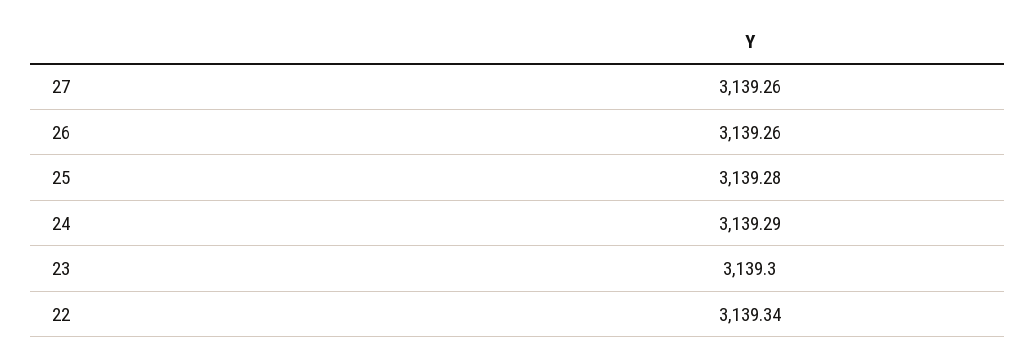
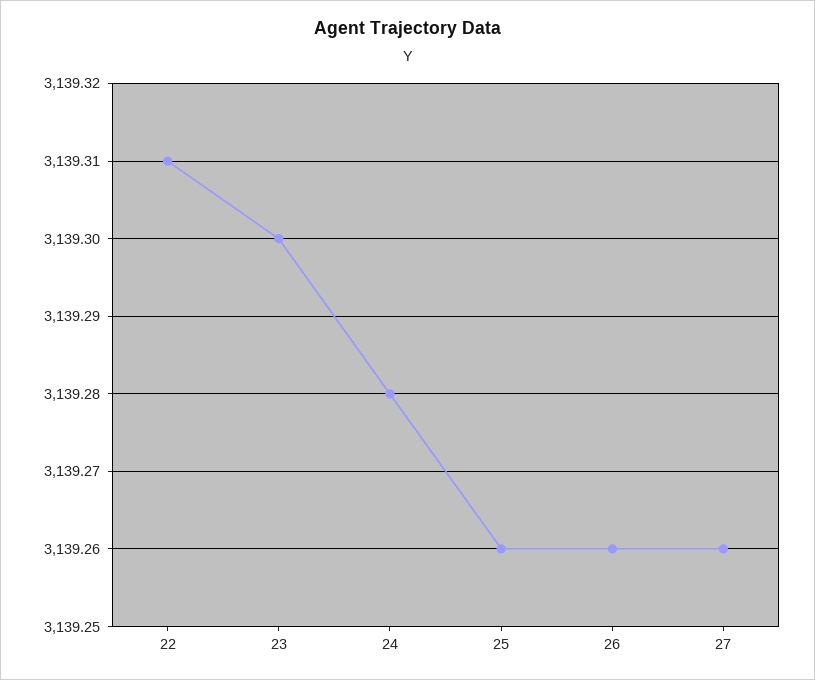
25: 3139.28 -> 3139.26
24: 3139.29 -> 3139.28
22: 3139.34 -> 3139.31

